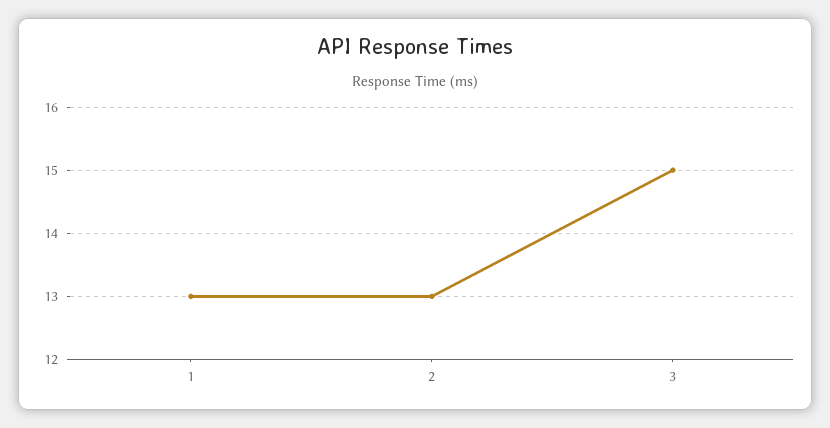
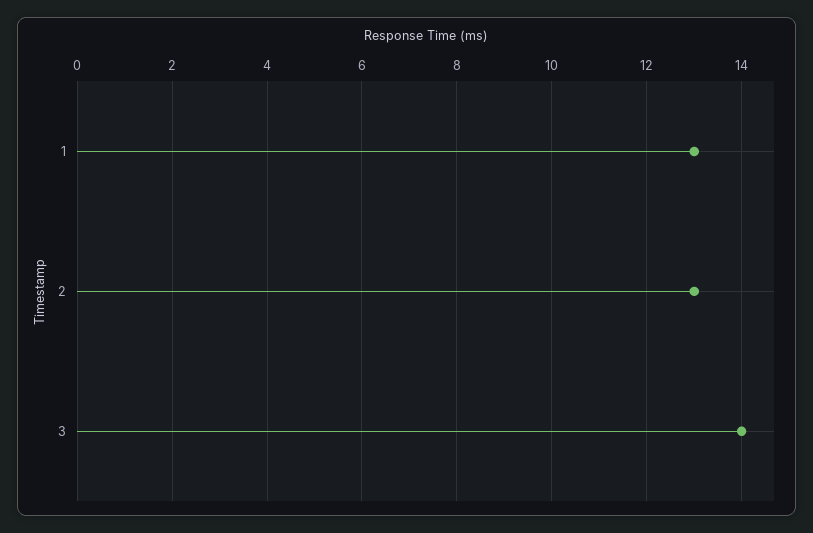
3: 15 -> 14

